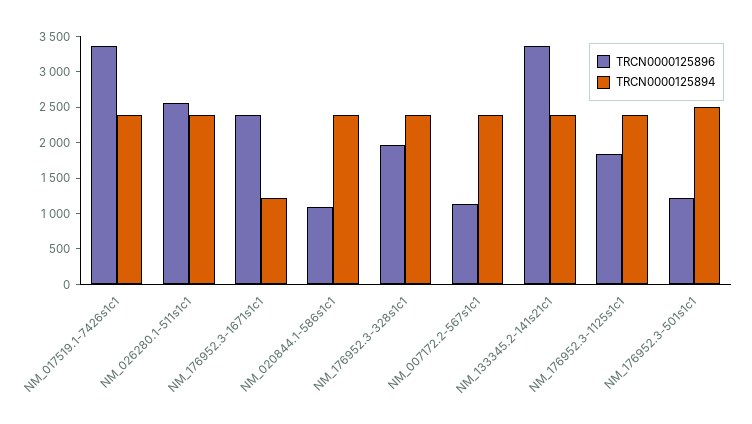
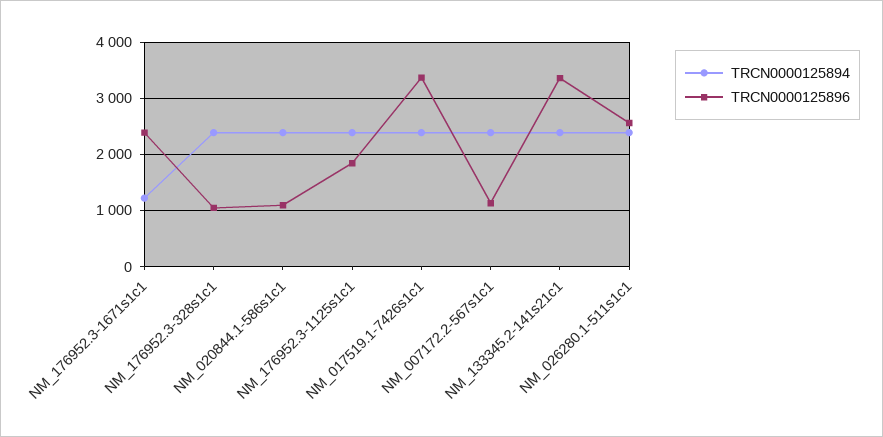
TRCN0000125896, NM_176952.3-328s1c1: 2000 -> 1000
TRCN0000125896, NM_176952.3-501s1c1: 1250 -> none
TRCN0000125894, NM_176952.3-501s1c1: 2500 -> none

